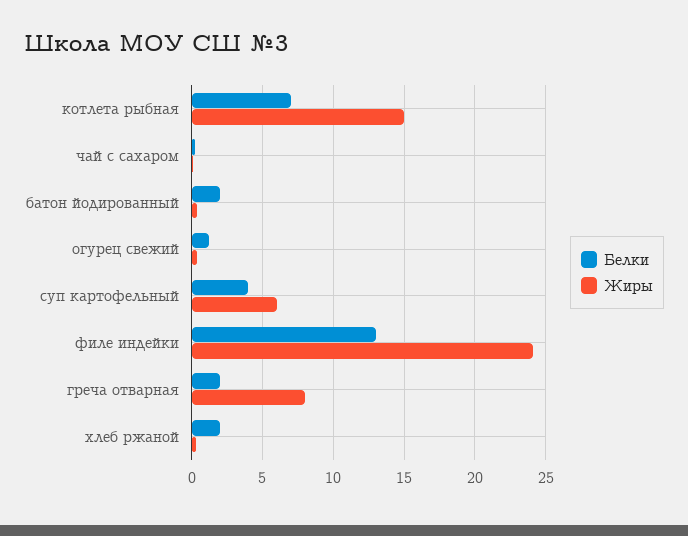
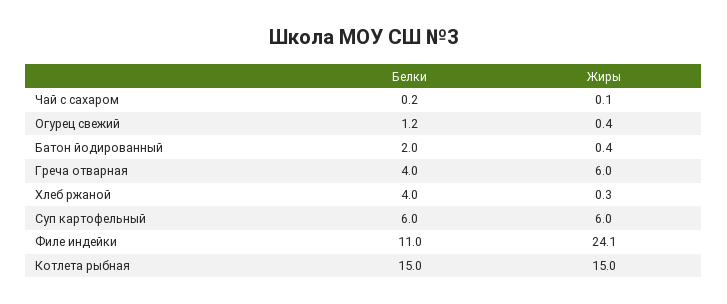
Белки, котлета рыбная: 7 -> 15
Белки, суп картофельный: 4 -> 6
Белки, филе индейки: 13 -> 11
Белки, греча отварная: 2 -> 4
Жиры, греча отварная: 8 -> 6
Белки, хлеб ржаной: 2 -> 4

